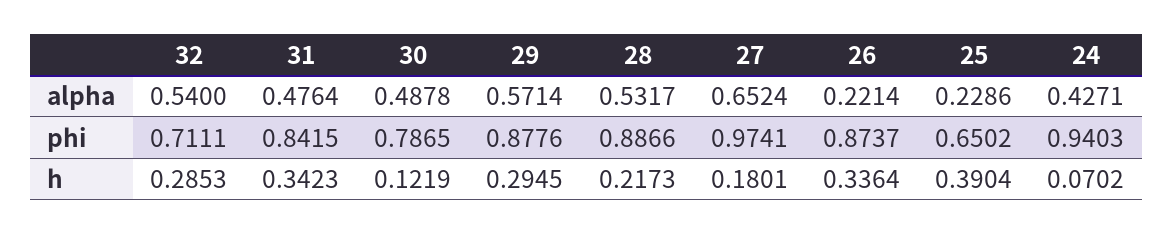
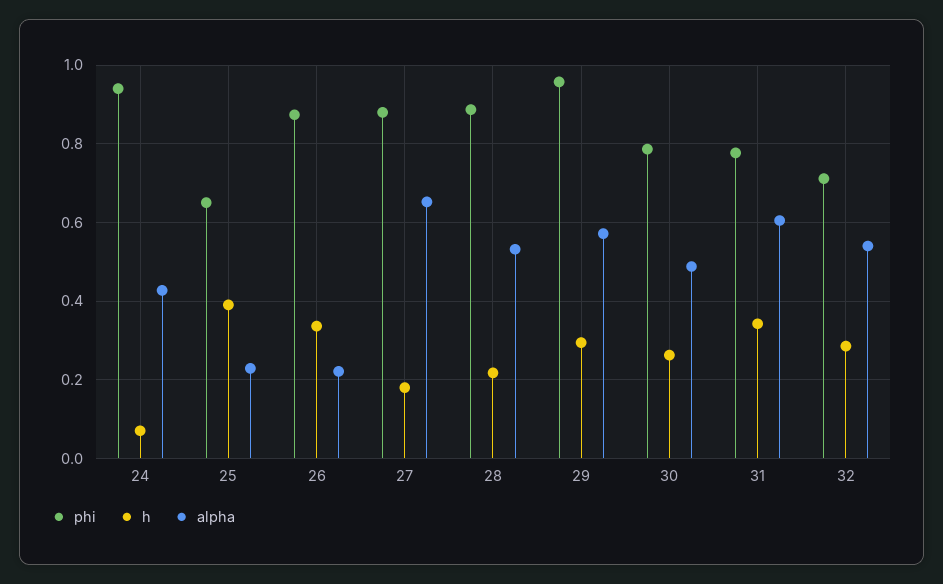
alpha, 31: 0.4764 -> 0.6
phi, 31: 0.8415 -> 0.78
phi, 29: 0.8776 -> 0.96
phi, 27: 0.9741 -> 0.88
h, 30: 0.1219 -> 0.26

